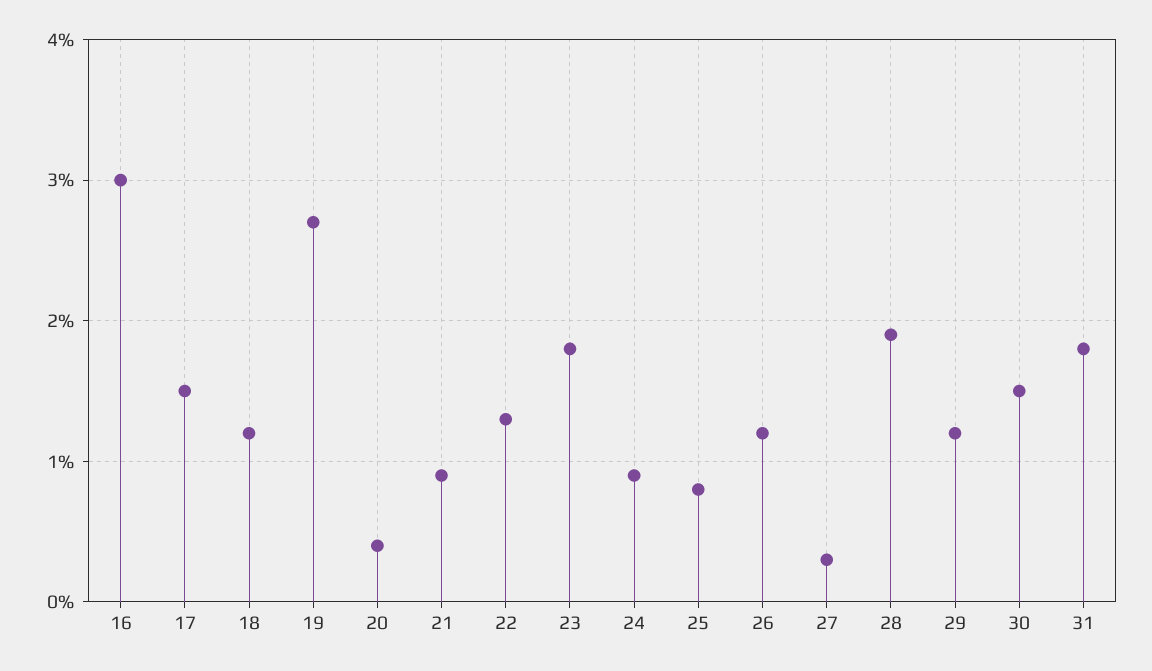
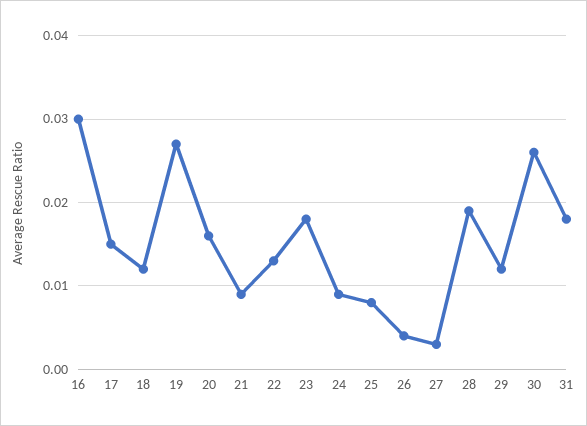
20: 0.004 -> 0.016
26: 0.012 -> 0.004
30: 0.015 -> 0.026

